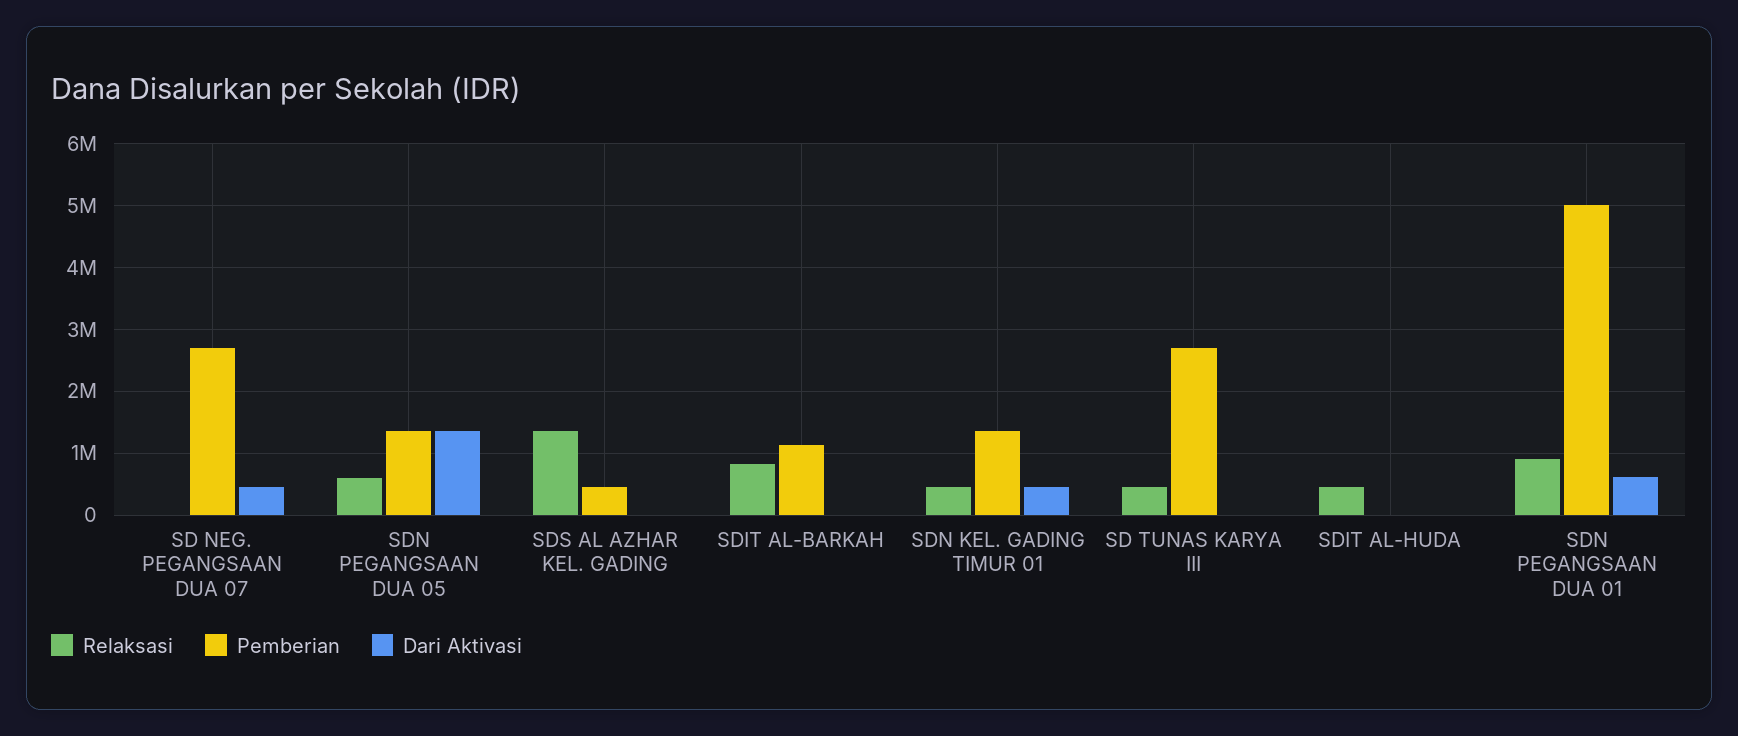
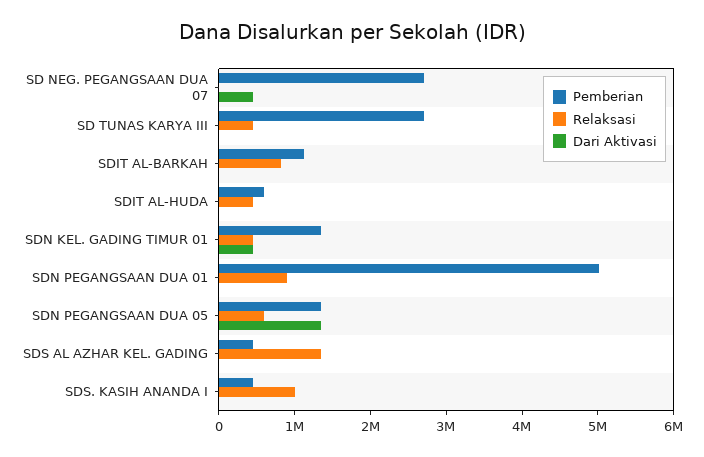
Pemberian, SDIT AL-HUDA: 0 -> 600000
Dari Aktivasi, SDN PEGANGSAAN DUA 01: 600000 -> 0
Pemberian, SDS. KASIH ANANDA I: none -> 400000
Relaksasi, SDS. KASIH ANANDA I: none -> 1000000
Dari Aktivasi, SDS. KASIH ANANDA I: none -> 0

